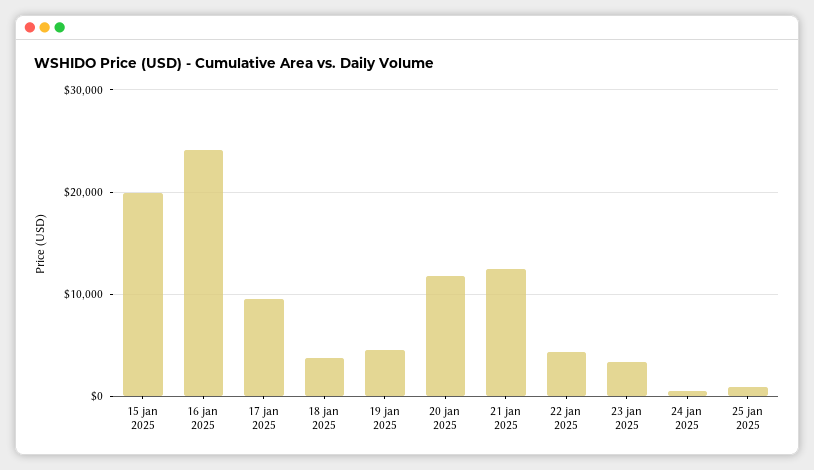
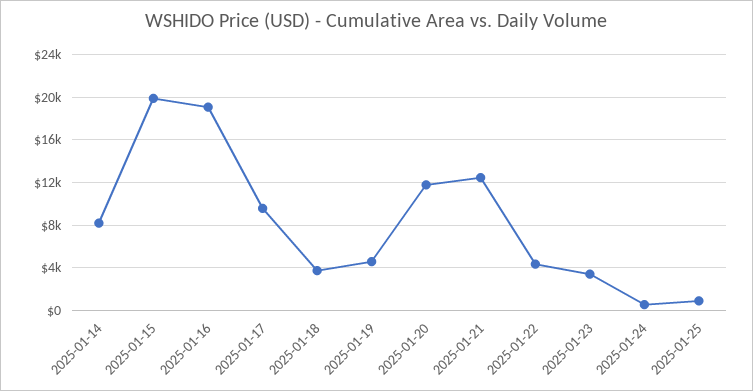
16 jan 2025: 24000 -> 19000
2025-01-14: none -> 8000

